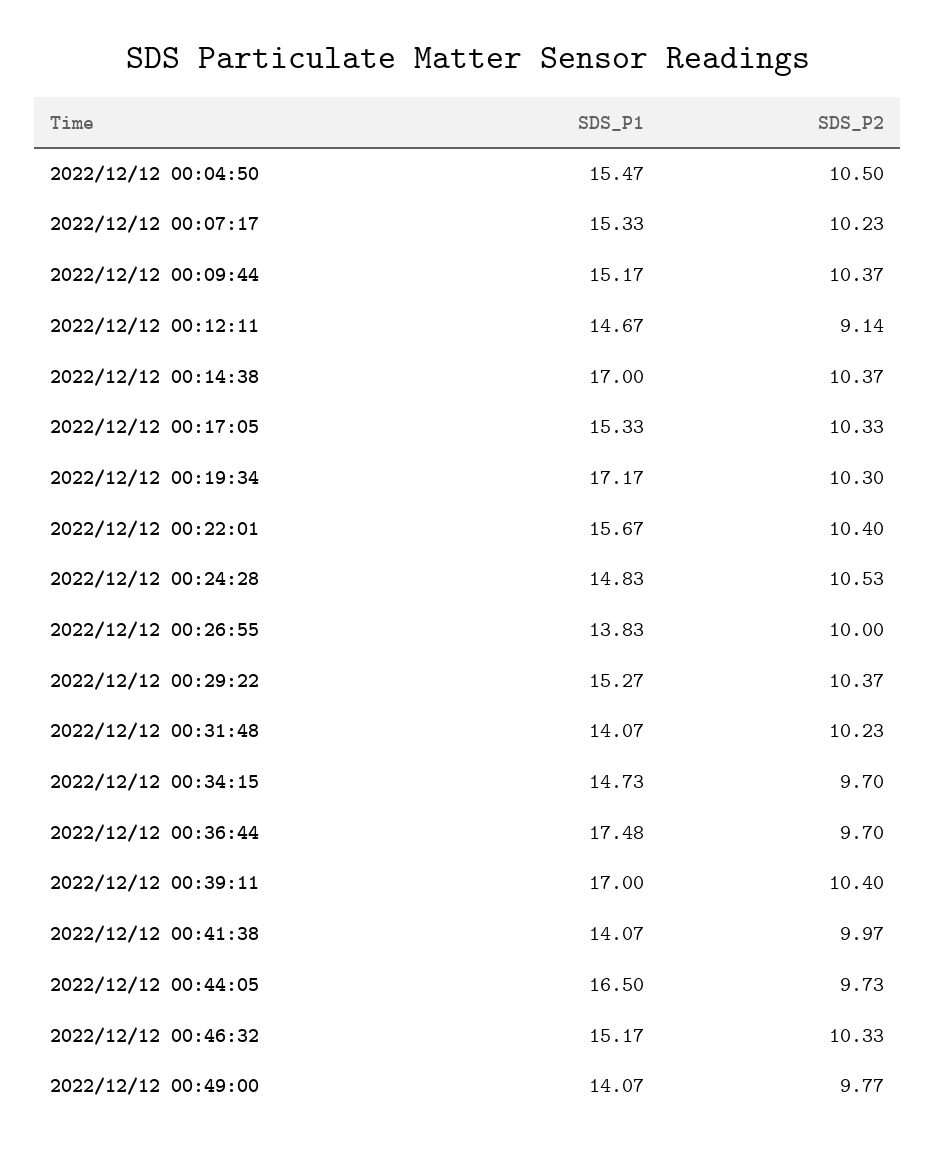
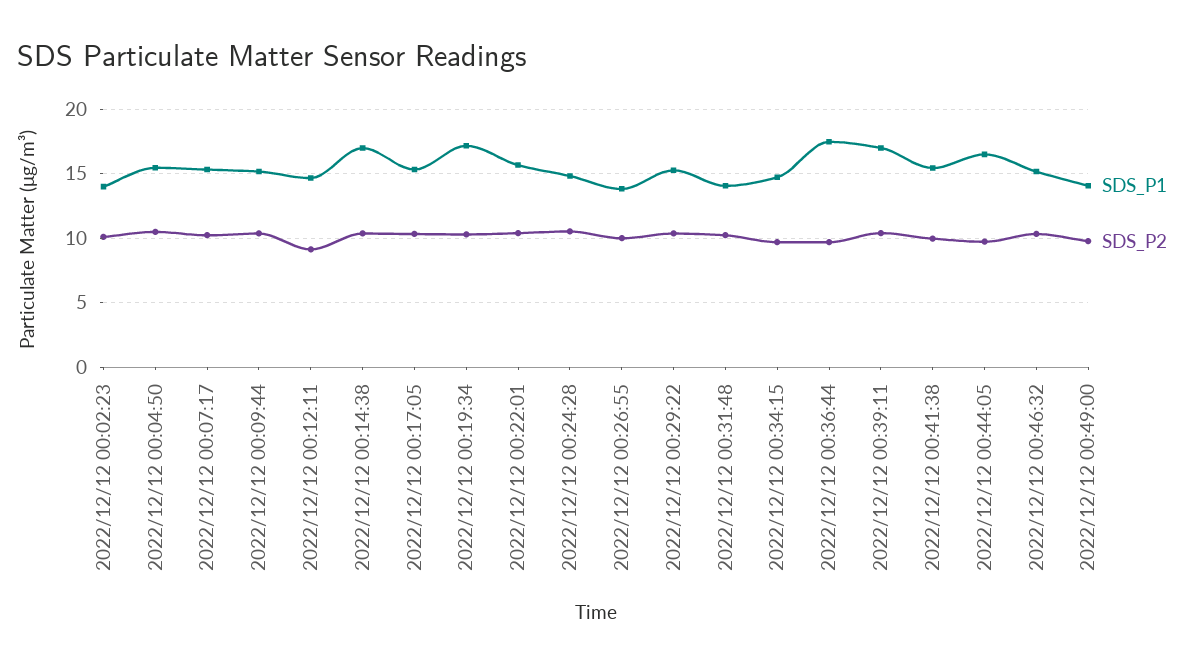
SDS_P1, 2022/12/12 00:41:38: 14.07 -> 15.5
SDS_P1, 2022/12/12 00:02:23: none -> 14
SDS_P2, 2022/12/12 00:02:23: none -> 10

